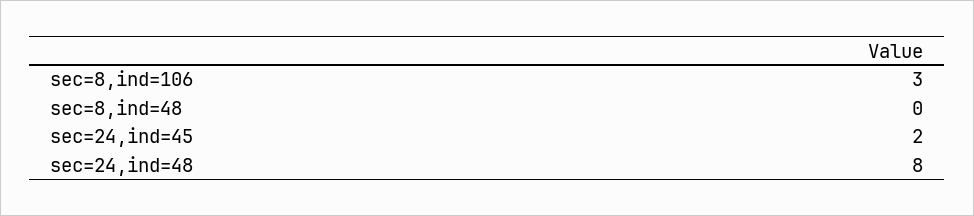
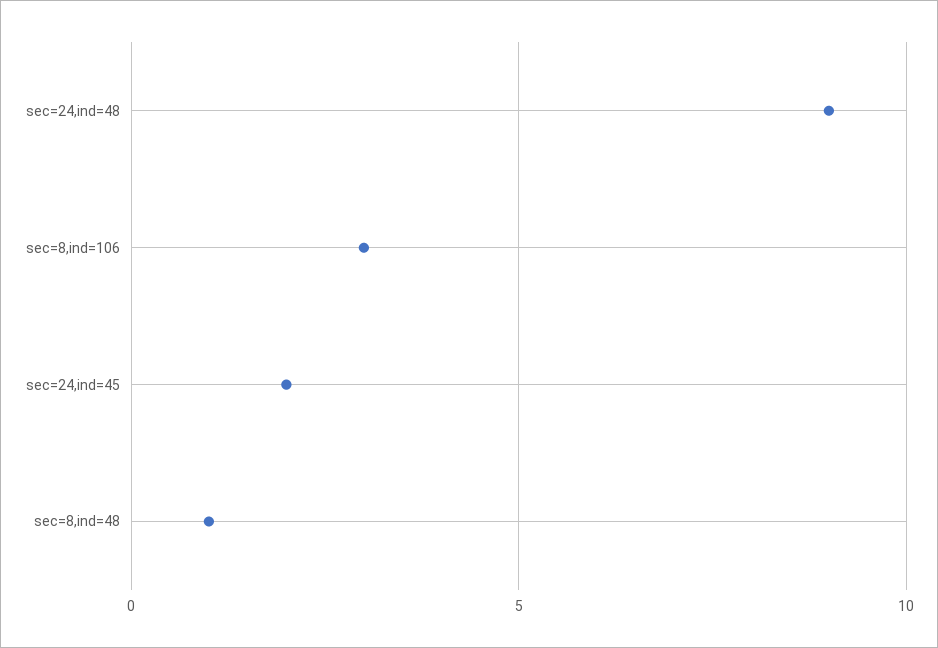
sec=8,ind=48: 0 -> 1
sec=24,ind=48: 8 -> 9

